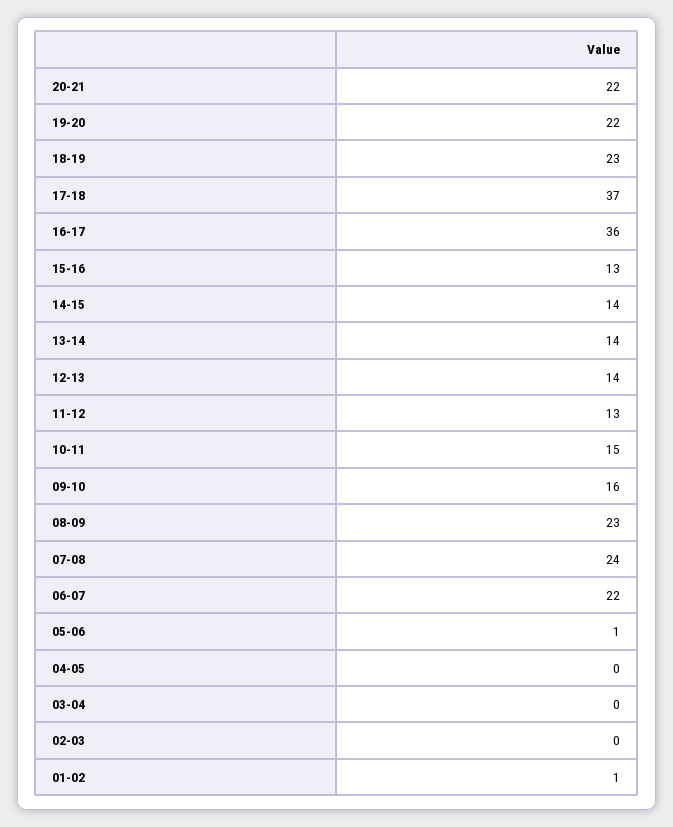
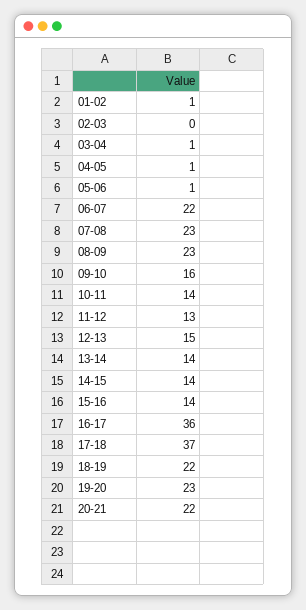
19-20: 22 -> 23
18-19: 23 -> 22
15-16: 13 -> 14
12-13: 14 -> 15
10-11: 15 -> 14
07-08: 24 -> 23
04-05: 0 -> 1
03-04: 0 -> 1

